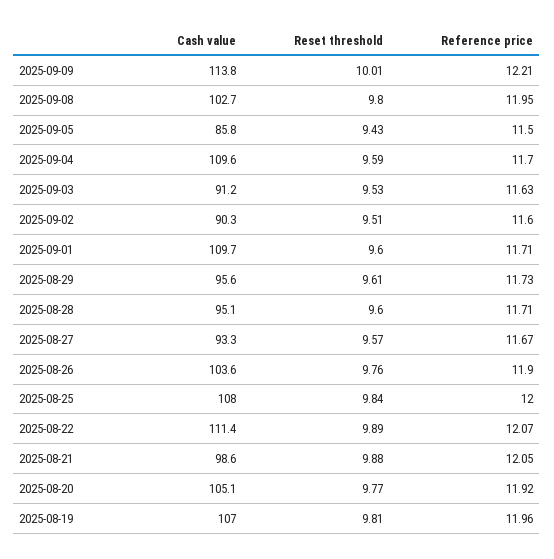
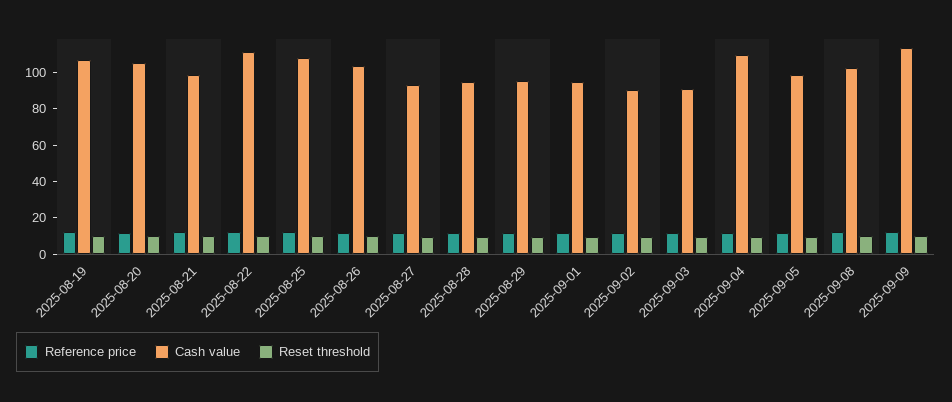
Cash value, 2025-09-05: 85.8 -> 100
Cash value, 2025-09-01: 109.7 -> 95

